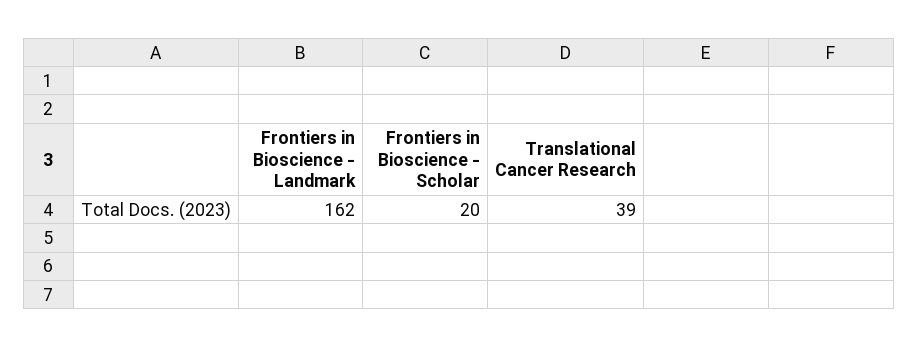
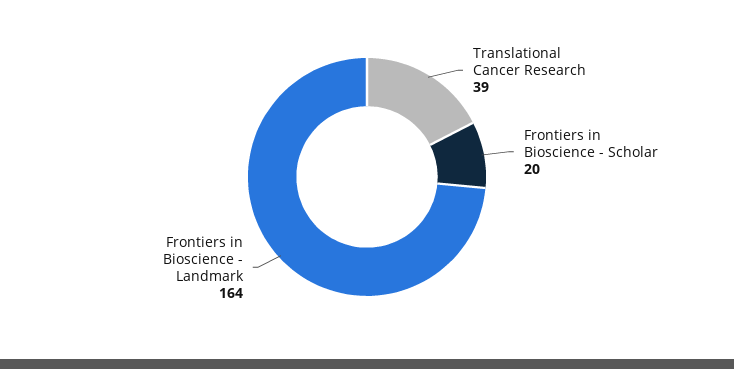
Frontiers in Bioscience - Landmark: 162 -> 164

